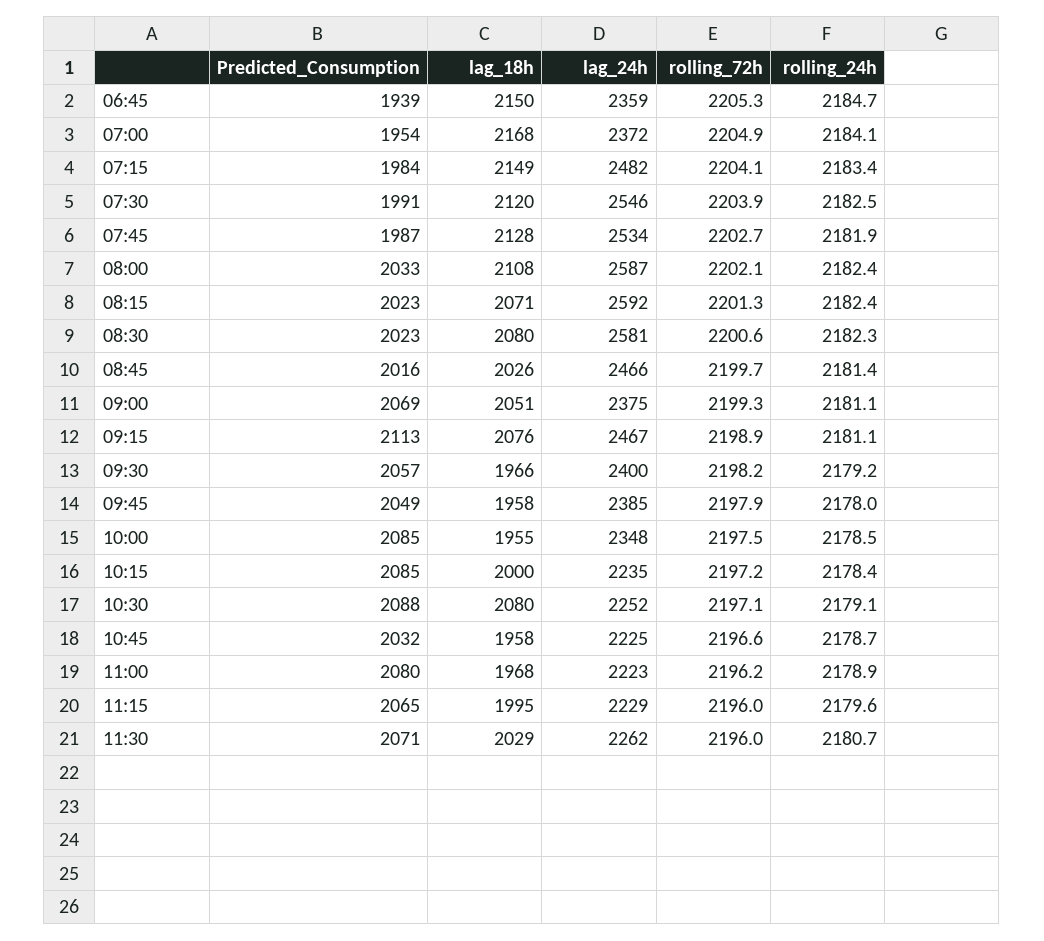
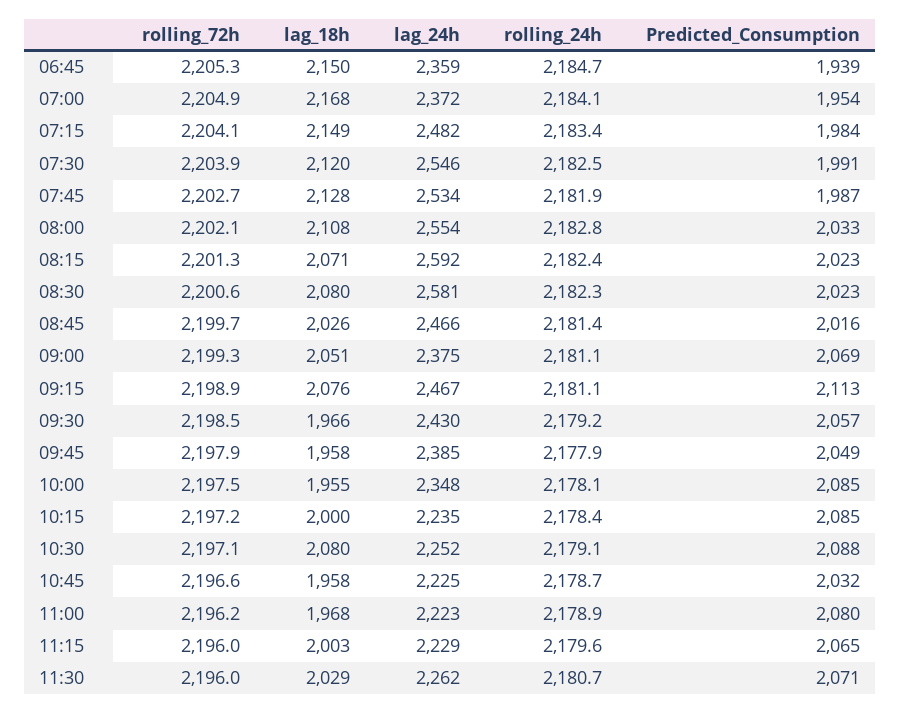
lag_24h, 08:00: 2587 -> 2554
rolling_24h, 08:00: 2182.4 -> 2182.8
lag_24h, 09:30: 2400 -> 2430
rolling_72h, 09:30: 2198.2 -> 2198.5
rolling_24h, 09:45: 2178 -> 2177.9
rolling_24h, 10:00: 2178.5 -> 2178.1
lag_18h, 11:15: 1995 -> 2003

